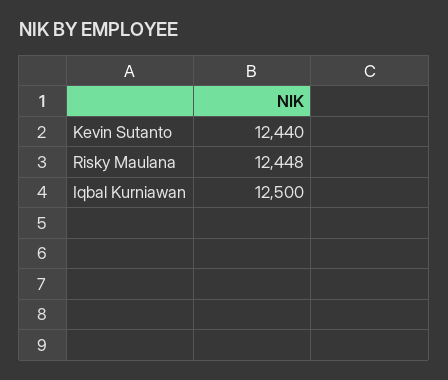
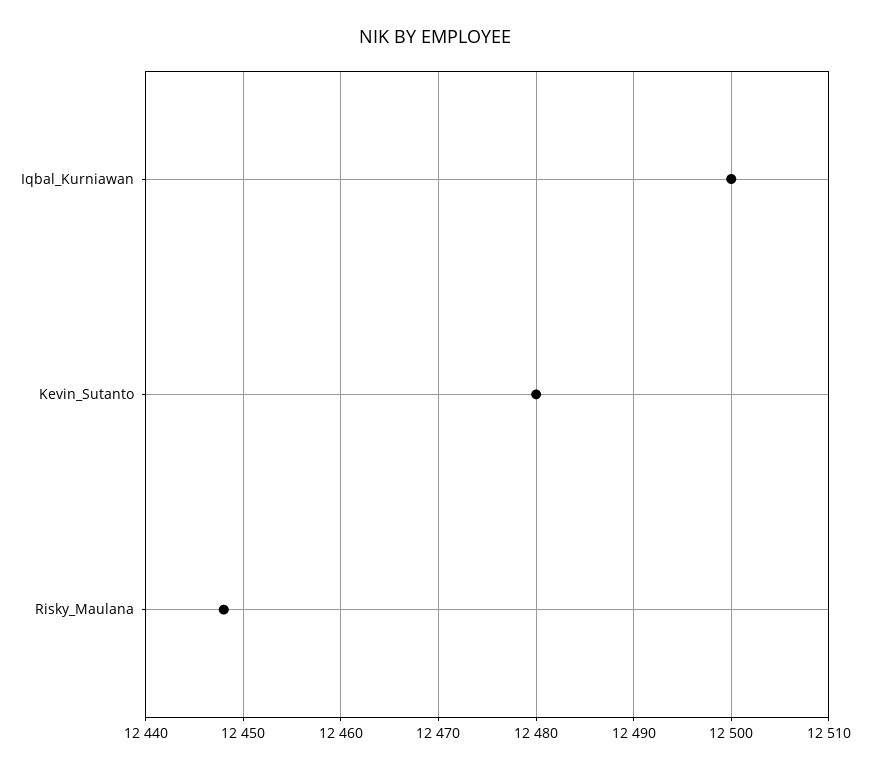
Kevin Sutanto: 12440 -> 12480

